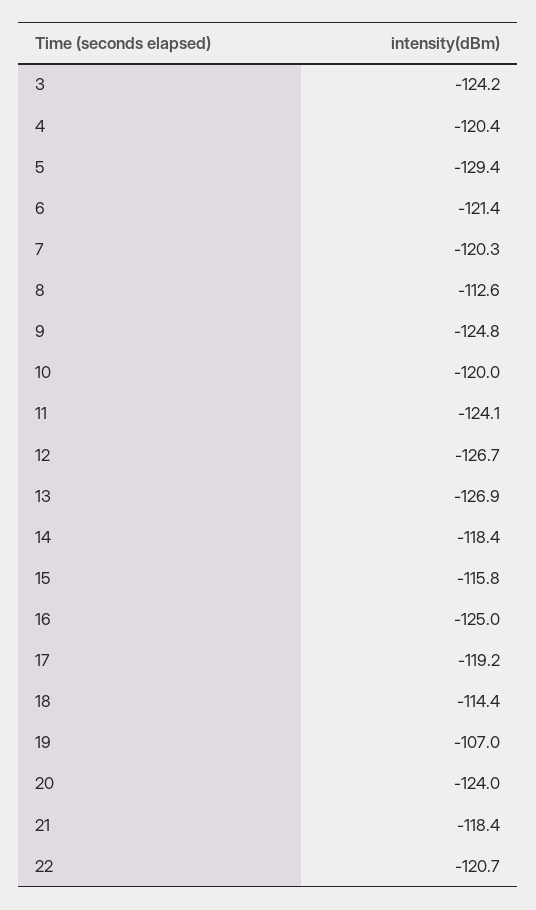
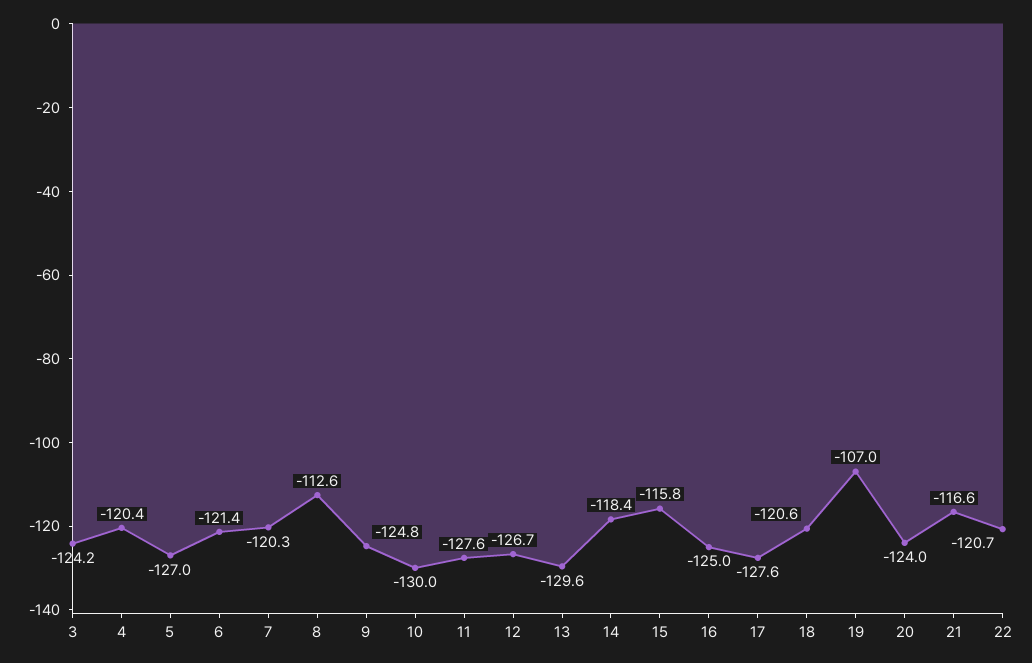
5: -129.4 -> -127
10: -120 -> -130
11: -124.1 -> -127.6
13: -126.9 -> -129.6
17: -119.2 -> -127.6
18: -114.4 -> -120.6
21: -118.4 -> -116.6

